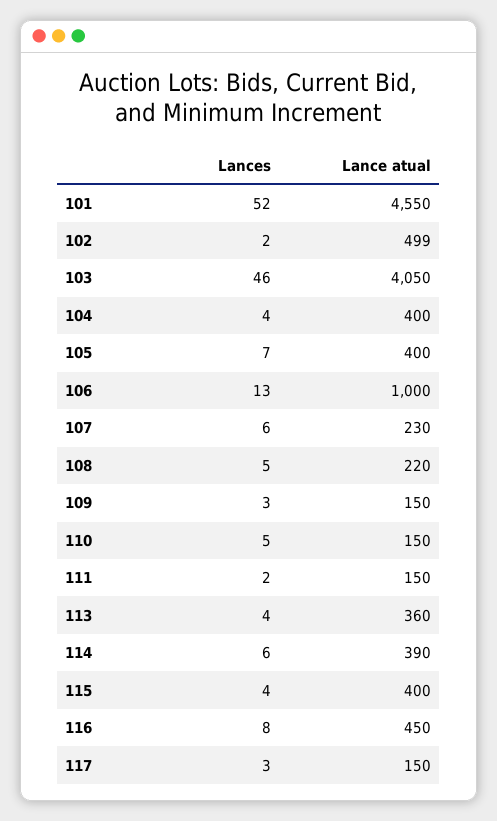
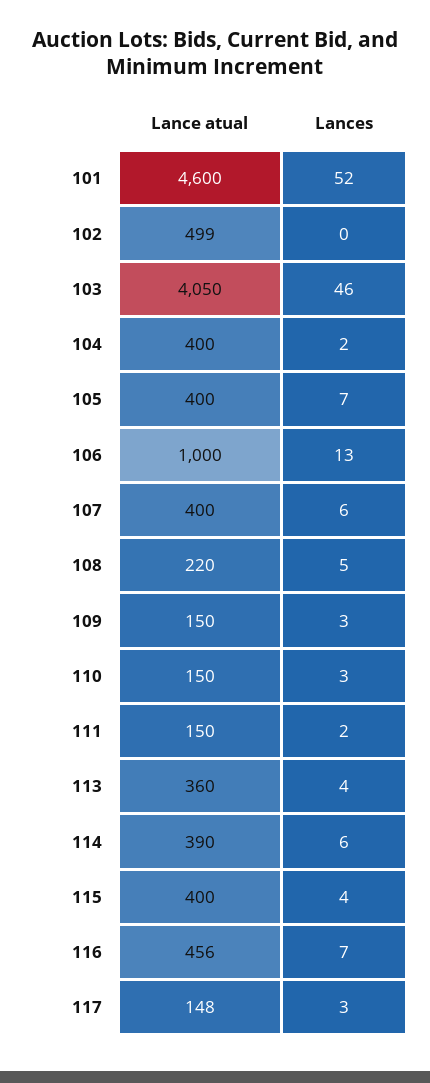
Lance atual, 101: 4550 -> 4600
Lances, 102: 2 -> 0
Lances, 104: 4 -> 2
Lance atual, 107: 230 -> 400
Lances, 110: 5 -> 3
Lances, 116: 8 -> 7
Lance atual, 116: 450 -> 456
Lance atual, 117: 150 -> 148

